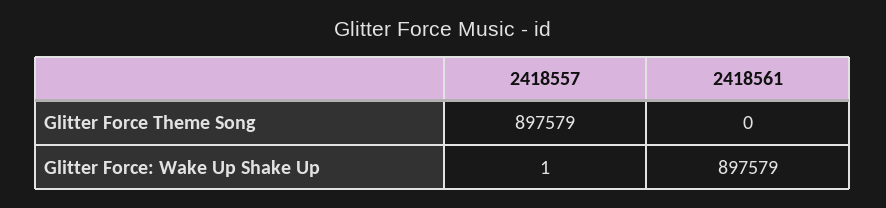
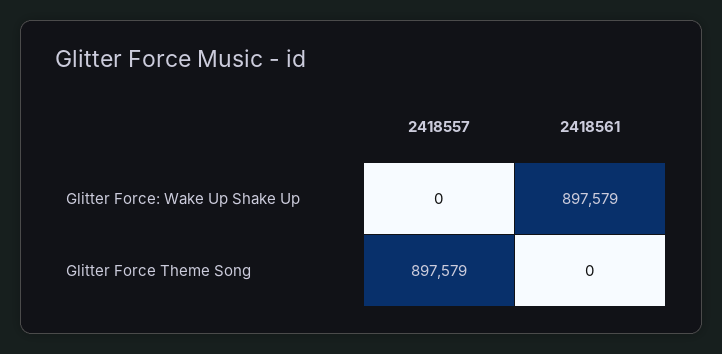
2418557, Glitter Force: Wake Up Shake Up: 1 -> 0

